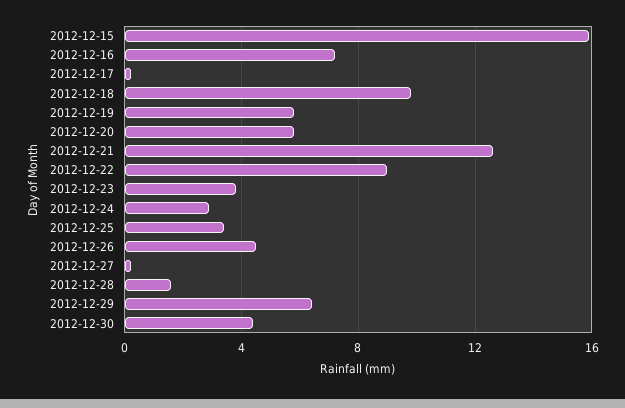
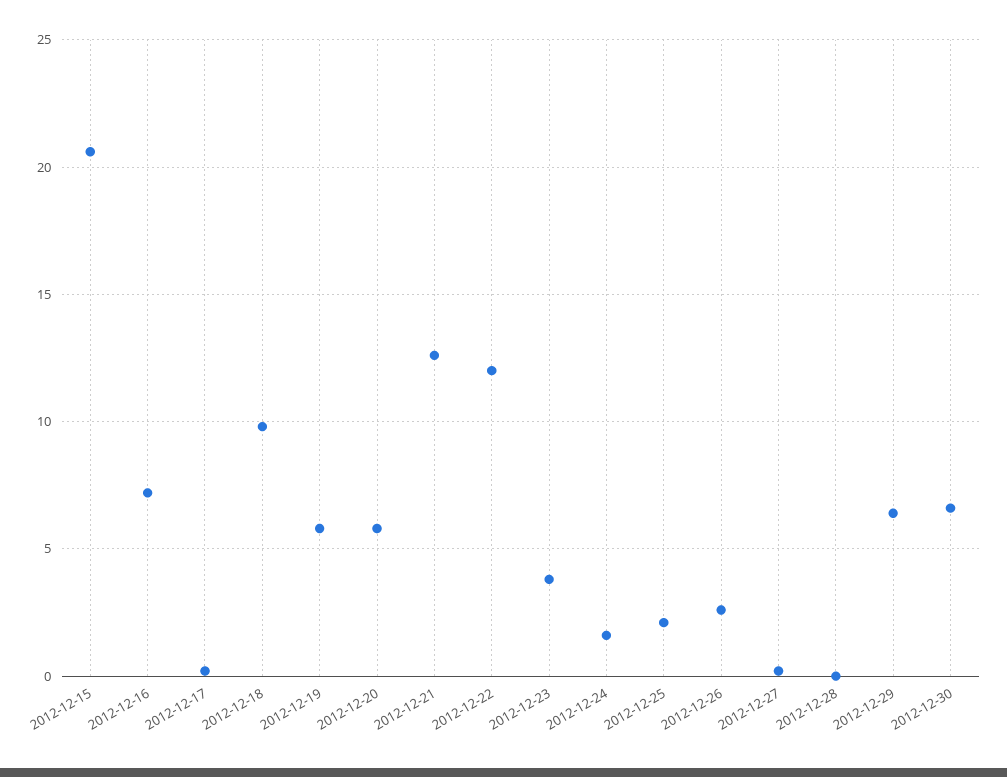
2012-12-15: 16 -> 20.5
2012-12-22: 9 -> 12
2012-12-24: 3 -> 1.5
2012-12-25: 3.5 -> 2
2012-12-26: 4.5 -> 2.5
2012-12-28: 1.5 -> 0
2012-12-30: 4.5 -> 6.5

